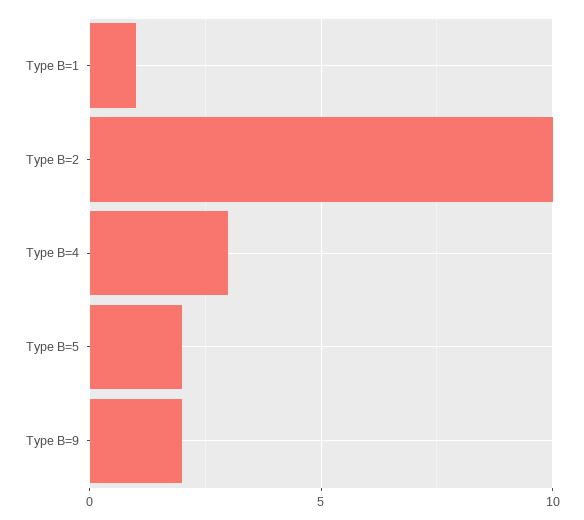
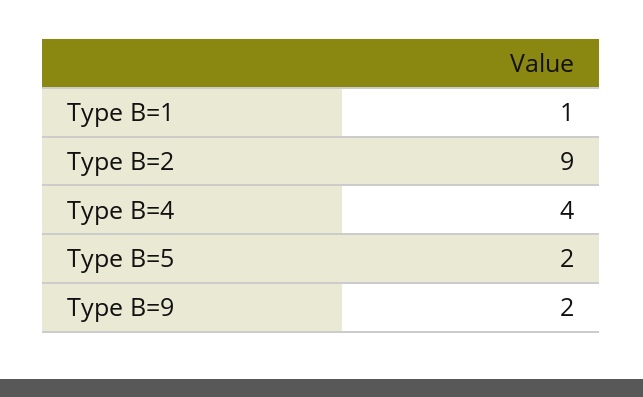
Type B=2: 10 -> 9
Type B=4: 3 -> 4

